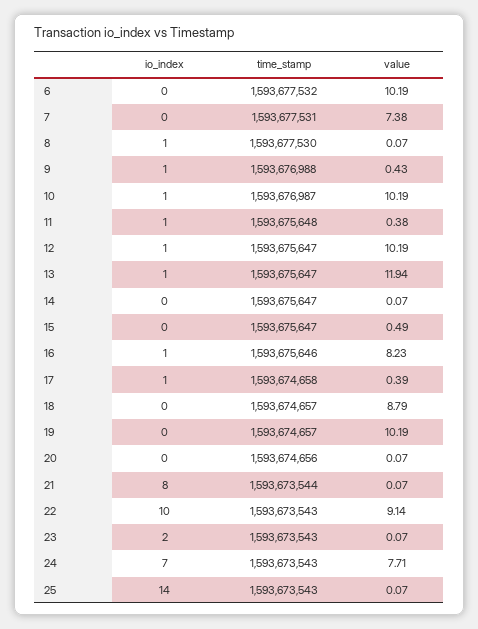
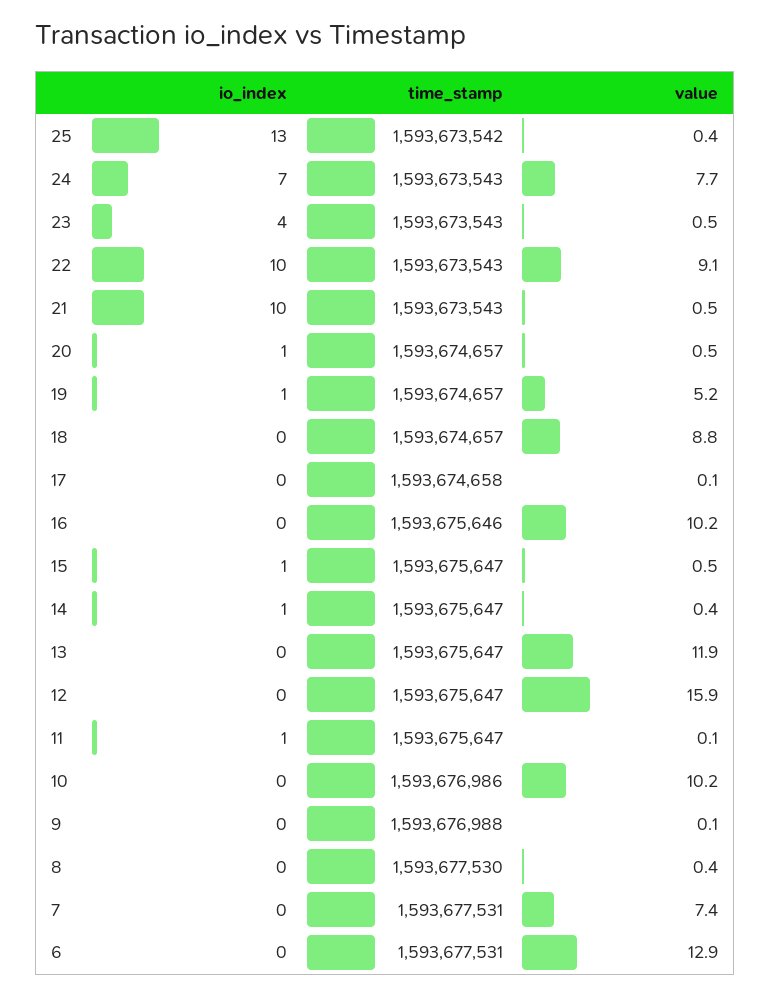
time_stamp, 6: 1593677532 -> 1593677531
value, 6: 10.19 -> 12.9
io_index, 8: 1 -> 0
value, 8: 0.07 -> 0.4
io_index, 9: 1 -> 0
value, 9: 0.43 -> 0.1
io_index, 10: 1 -> 0
time_stamp, 10: 1593676987 -> 1593676986
time_stamp, 11: 1593675648 -> 1593675647
value, 11: 0.38 -> 0.1
io_index, 12: 1 -> 0
value, 12: 10.19 -> 15.9
io_index, 13: 1 -> 0
io_index, 14: 0 -> 1
value, 14: 0.07 -> 0.4
io_index, 15: 0 -> 1
io_index, 16: 1 -> 0
value, 16: 8.23 -> 10.2
io_index, 17: 1 -> 0
value, 17: 0.39 -> 0.1
io_index, 19: 0 -> 1
value, 19: 10.19 -> 5.2
io_index, 20: 0 -> 1
time_stamp, 20: 1593674656 -> 1593674657
value, 20: 0.07 -> 0.5
io_index, 21: 8 -> 10
time_stamp, 21: 1593673544 -> 1593673543
value, 21: 0.07 -> 0.5
io_index, 23: 2 -> 4
value, 23: 0.07 -> 0.5
io_index, 25: 14 -> 13
time_stamp, 25: 1593673543 -> 1593673542
value, 25: 0.07 -> 0.4

